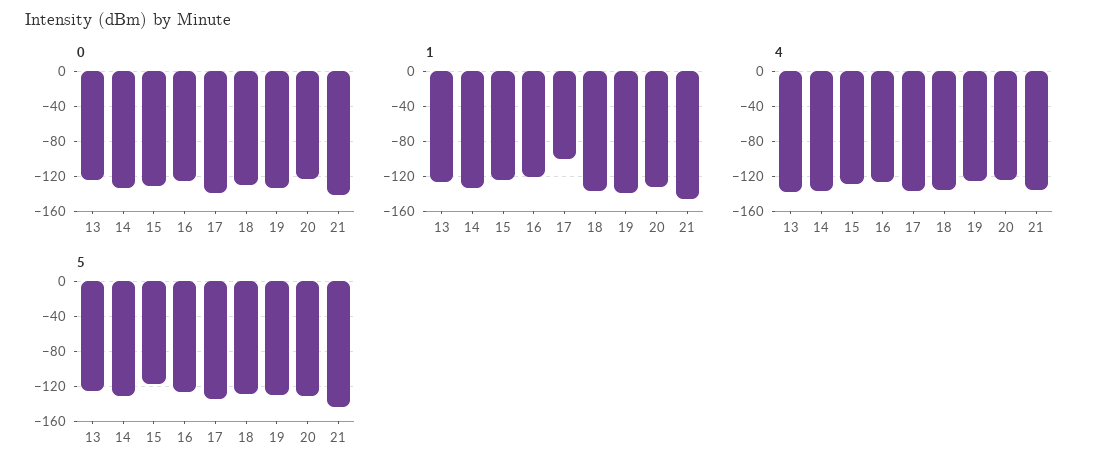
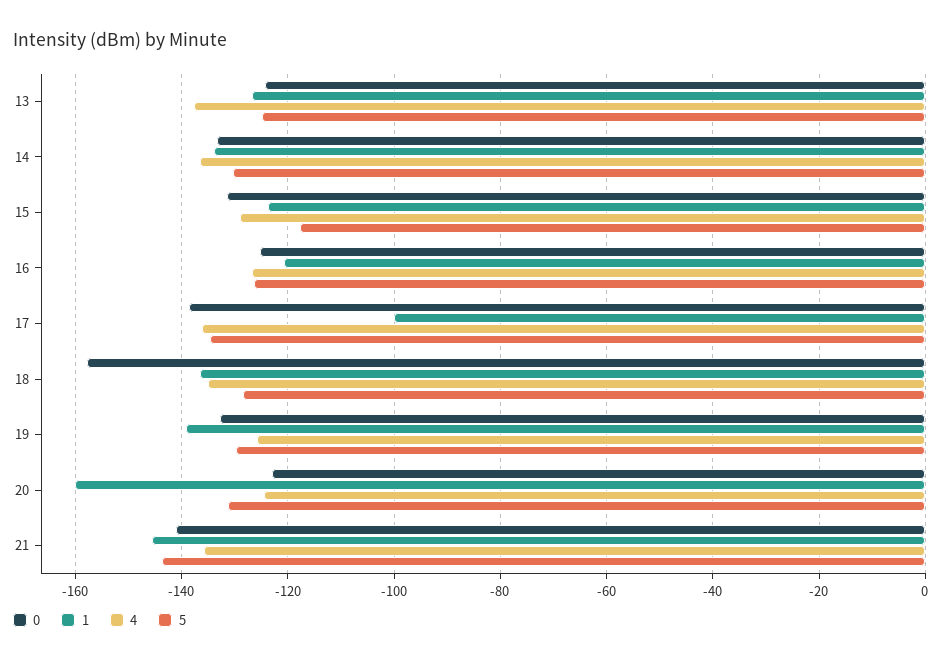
0, 18: -130 -> -158
1, 20: -130 -> -160

